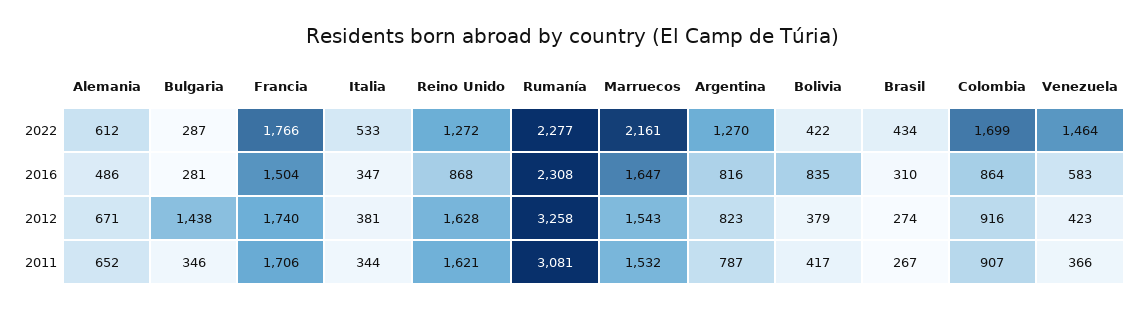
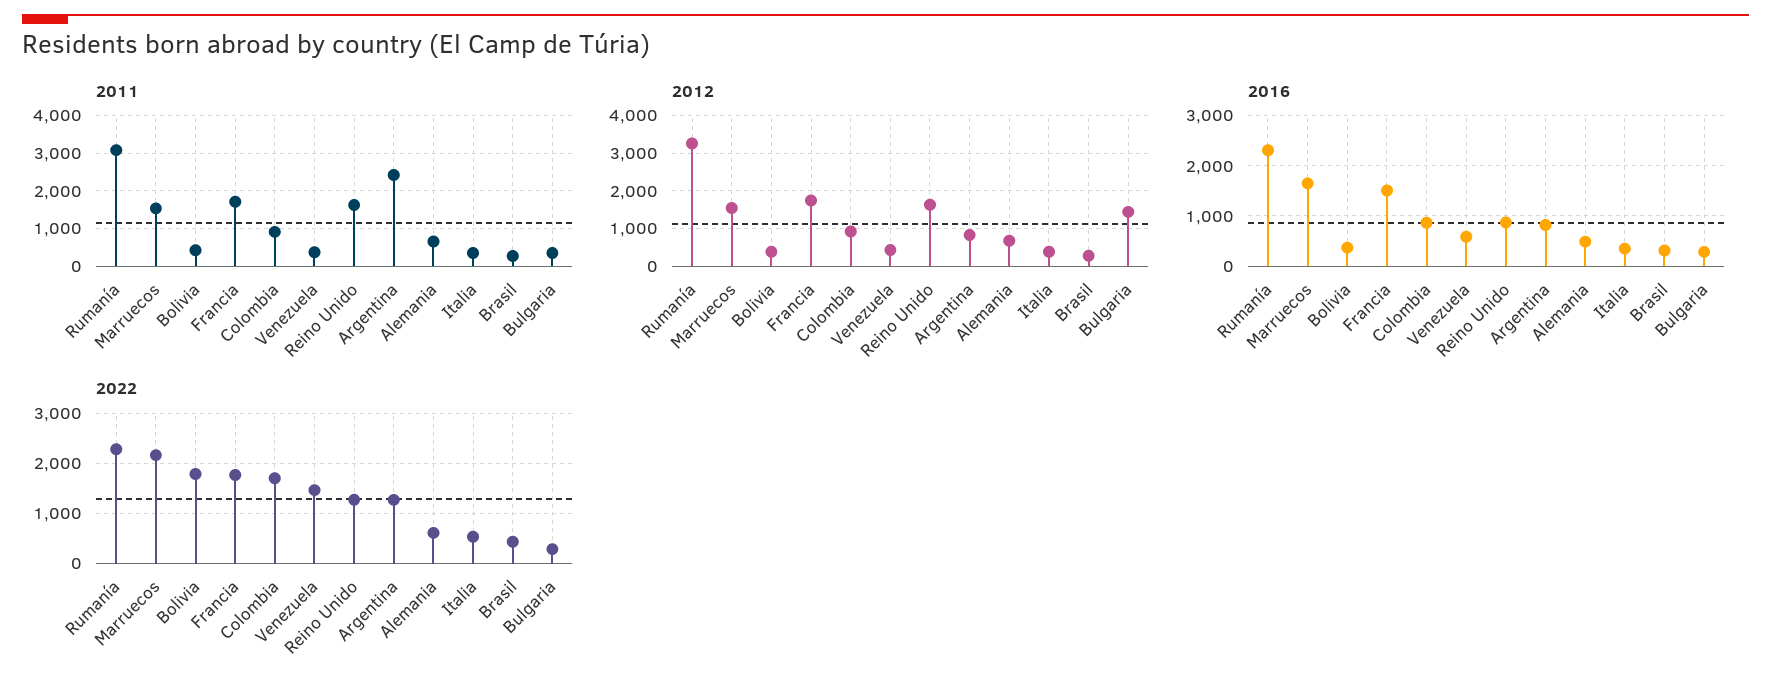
2022, Bolivia: 422 -> 1800
2016, Bolivia: 835 -> 400
2011, Argentina: 787 -> 2400

